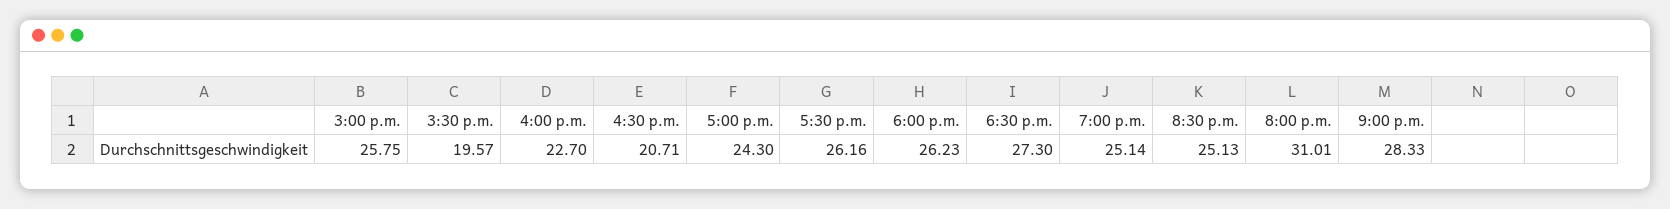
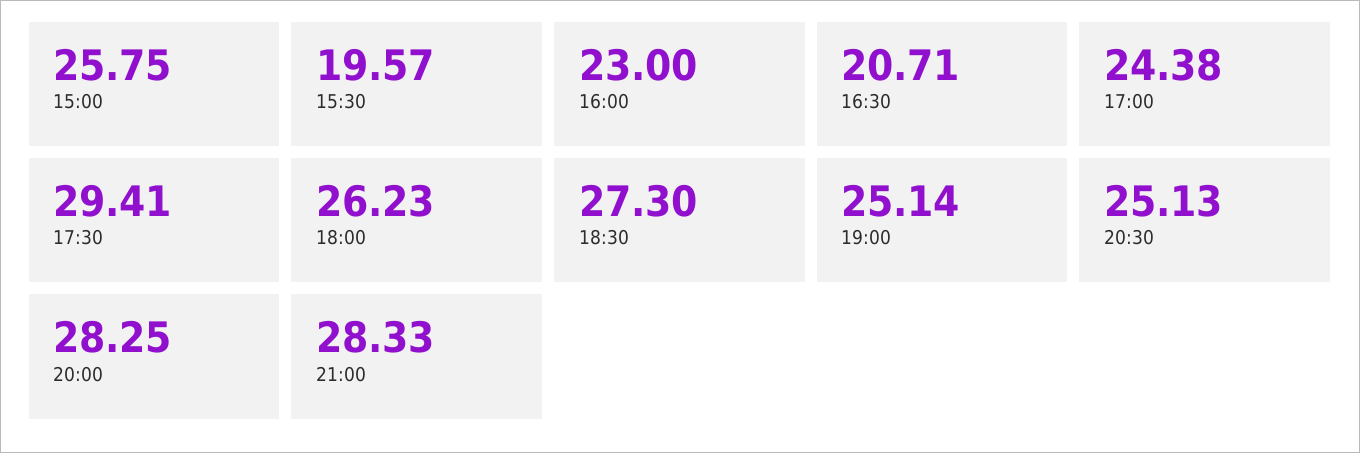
4:00 p.m.: 22.7 -> 23
5:00 p.m.: 24.3 -> 24.38
5:30 p.m.: 26.16 -> 29.41
8:00 p.m.: 31.01 -> 28.25

